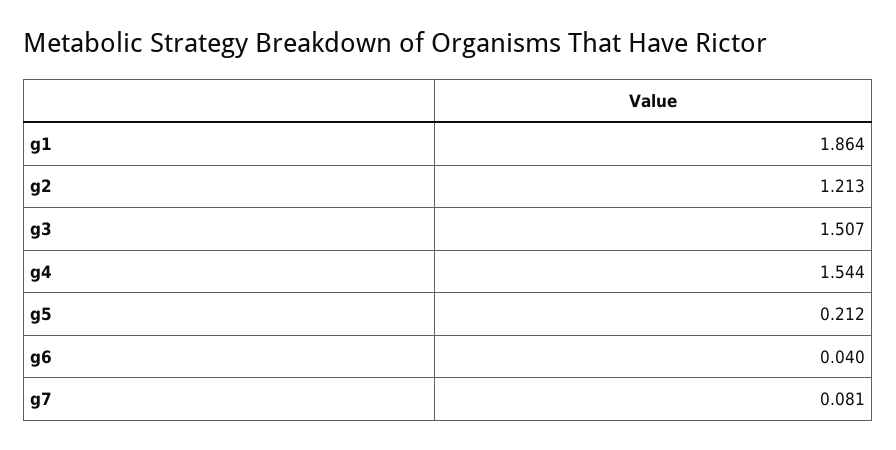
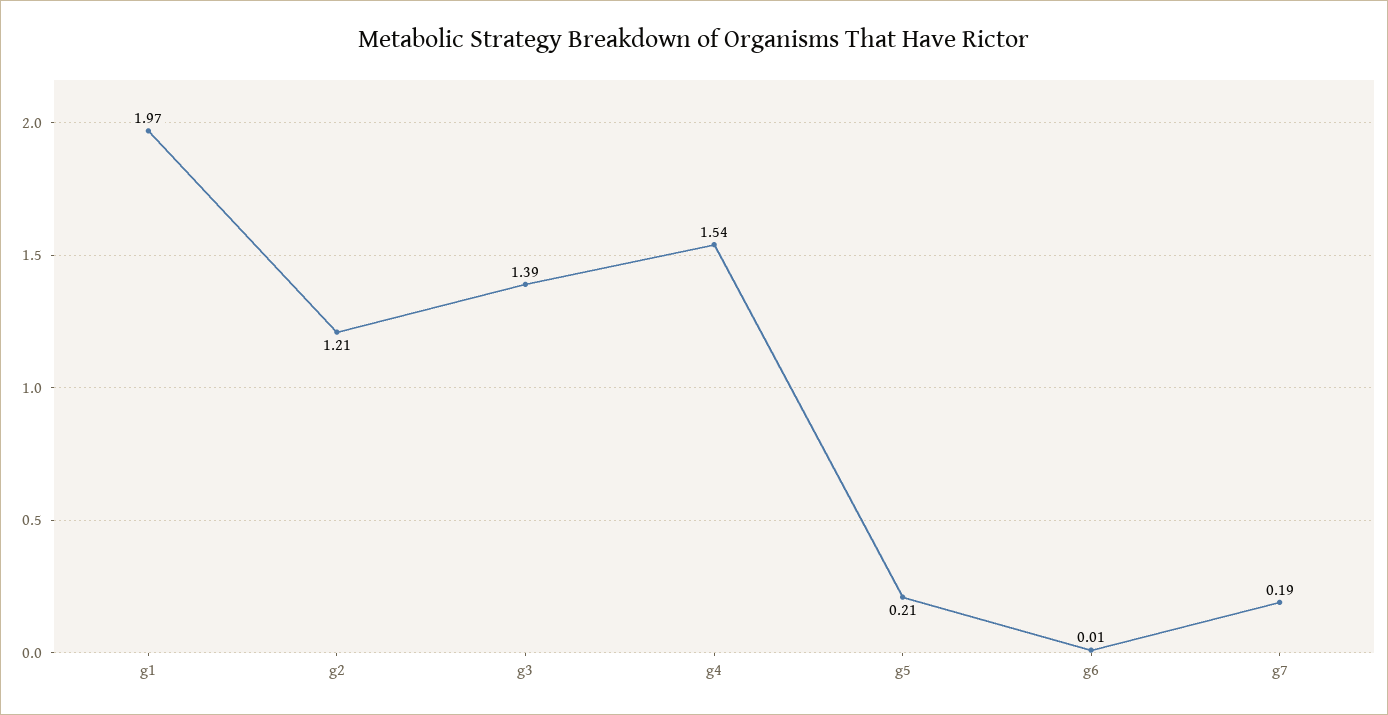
g1: 1.864 -> 1.97
g3: 1.507 -> 1.39
g6: 0.04 -> 0.01
g7: 0.081 -> 0.19

